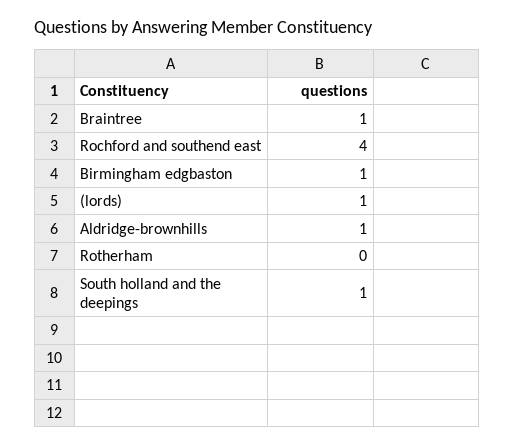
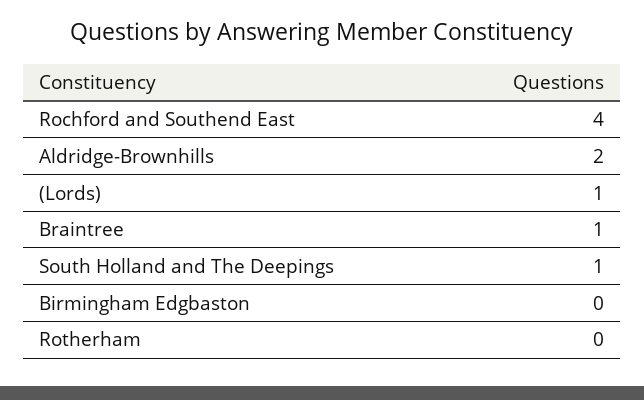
Birmingham edgbaston: 1 -> 0
Aldridge-brownhills: 1 -> 2

